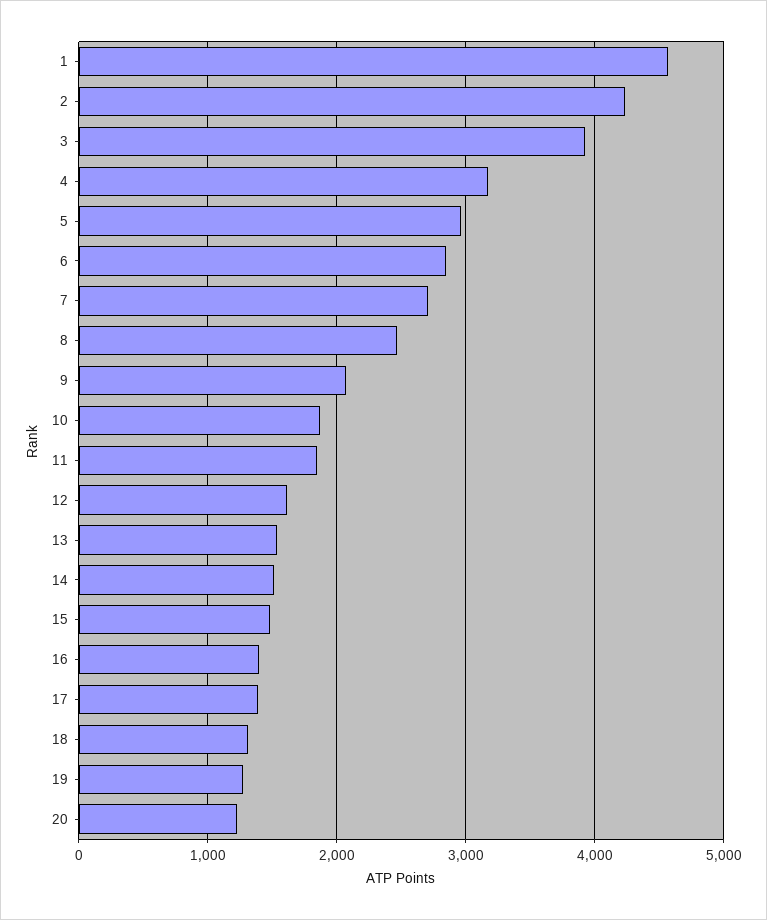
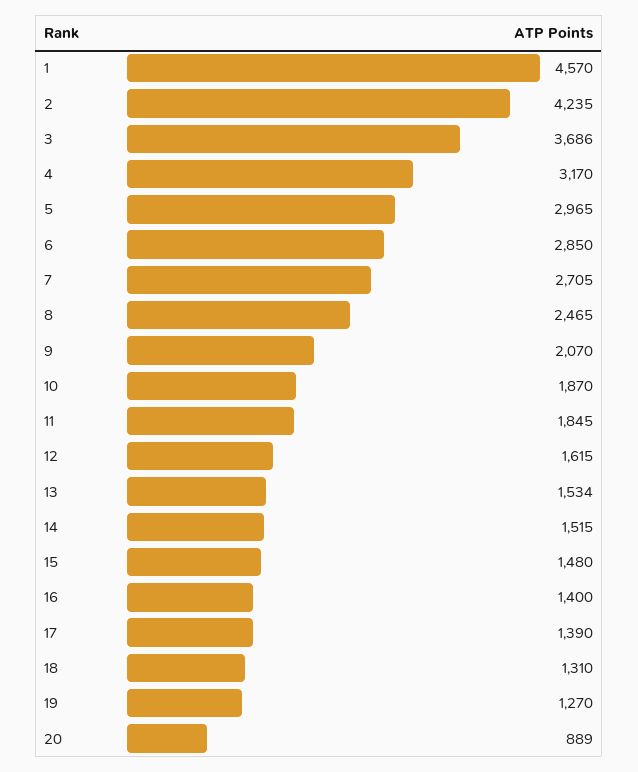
3: 3900 -> 3686
20: 1200 -> 889

